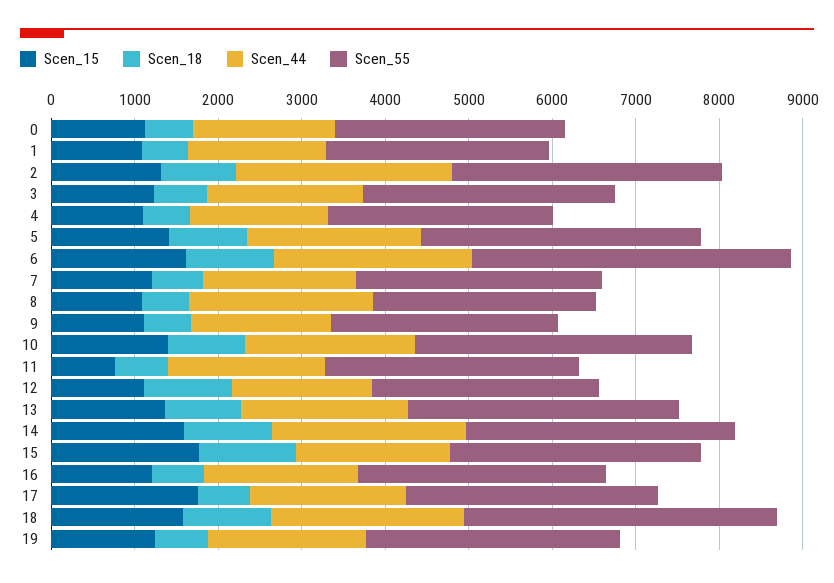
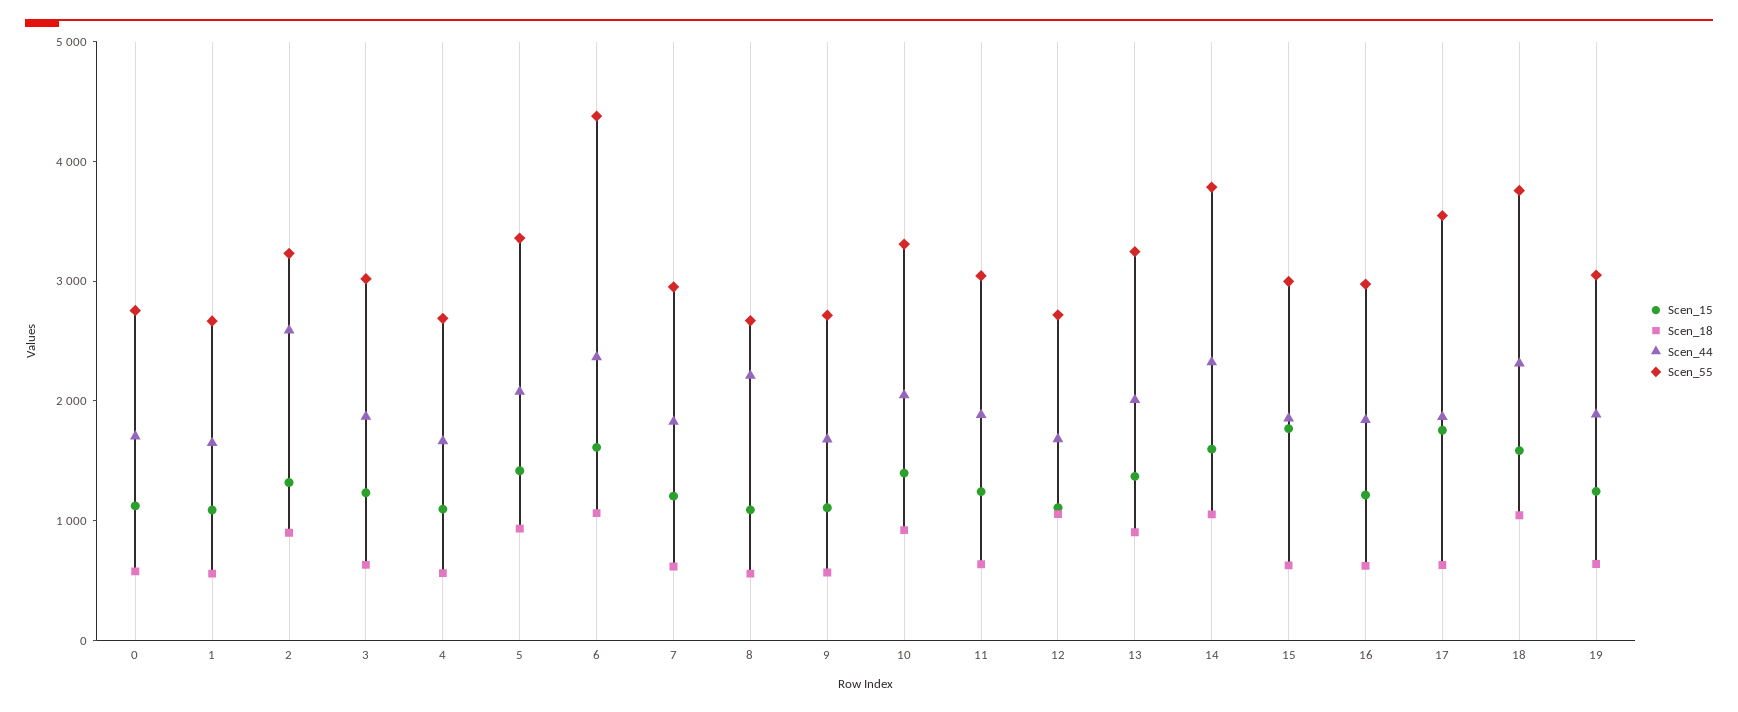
Scen_55, 6: 3800 -> 4400
Scen_15, 11: 800 -> 1200
Scen_55, 14: 3200 -> 3800
Scen_18, 15: 1200 -> 600
Scen_55, 17: 3000 -> 3600

